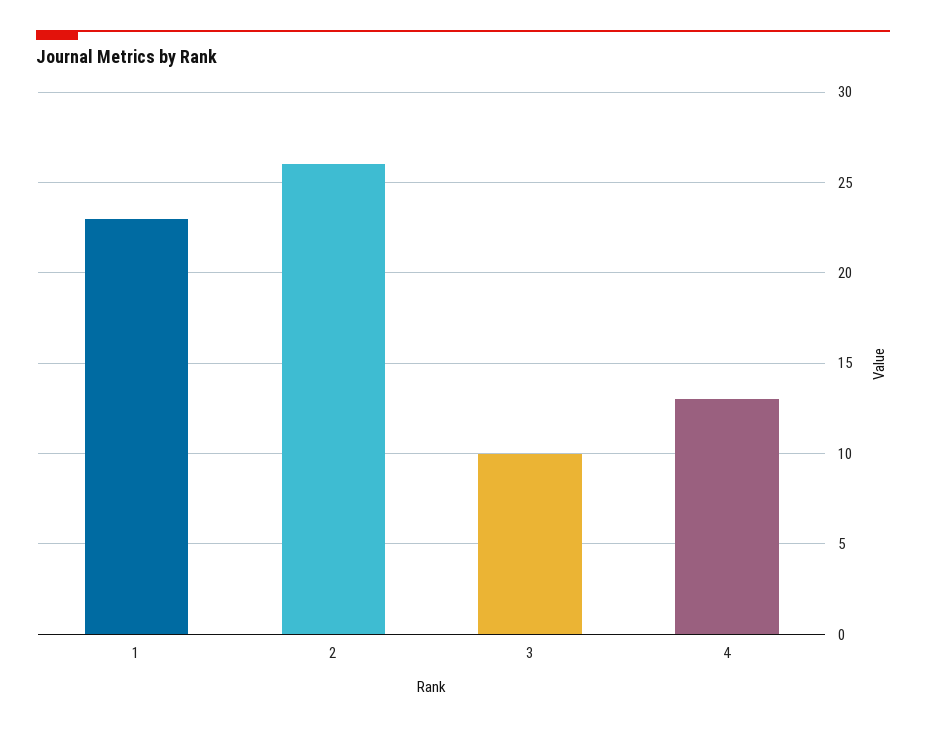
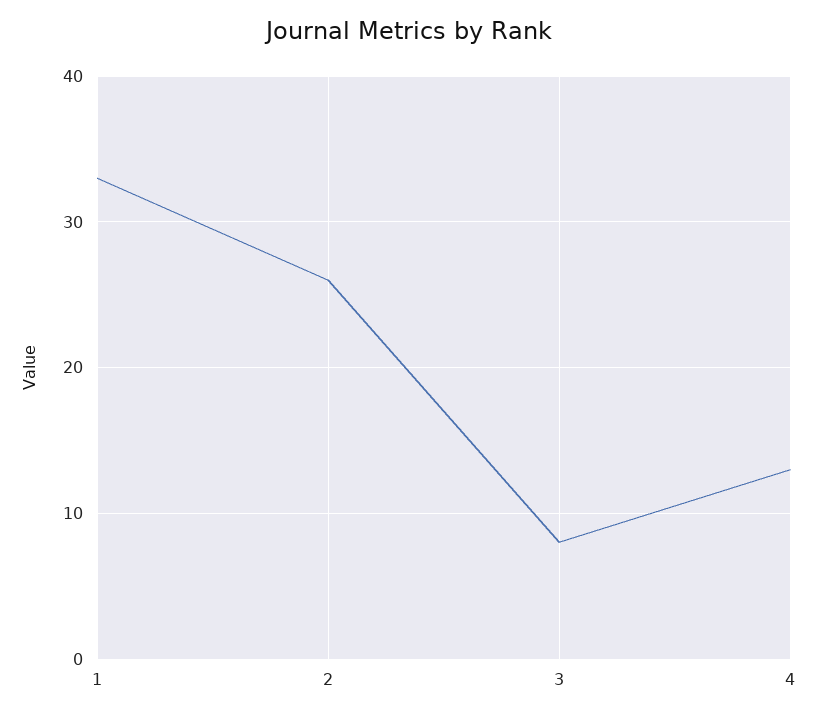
1: 23 -> 33
3: 10 -> 8

